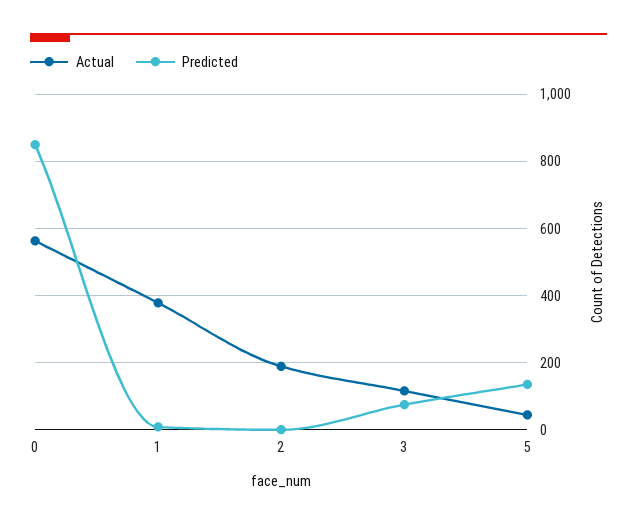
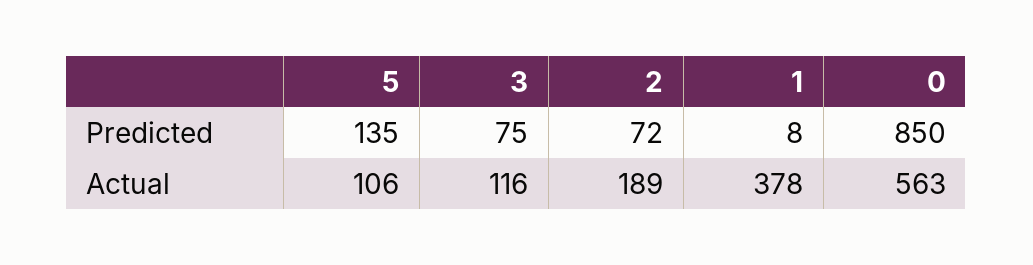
Predicted, 2: 0 -> 72
Actual, 5: 40 -> 106

